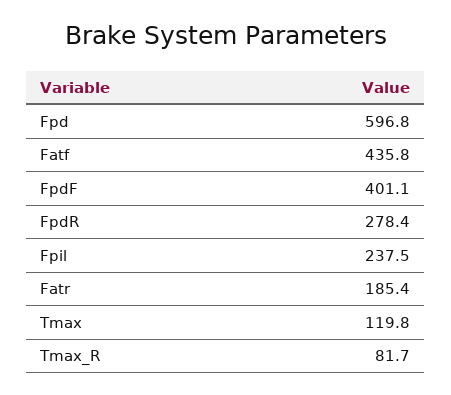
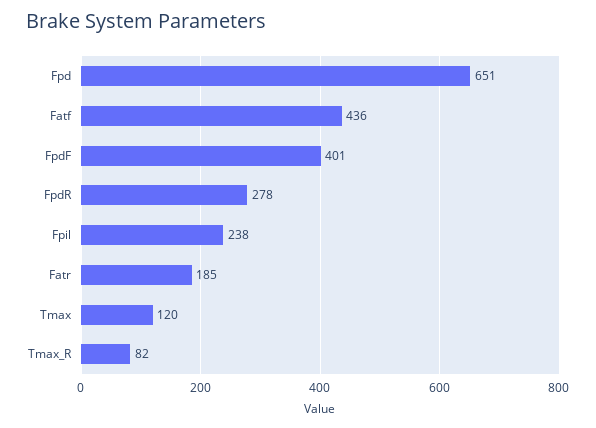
Fpd: 596.8 -> 651

